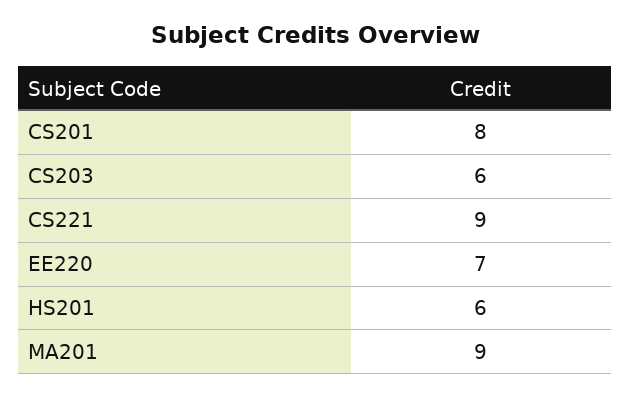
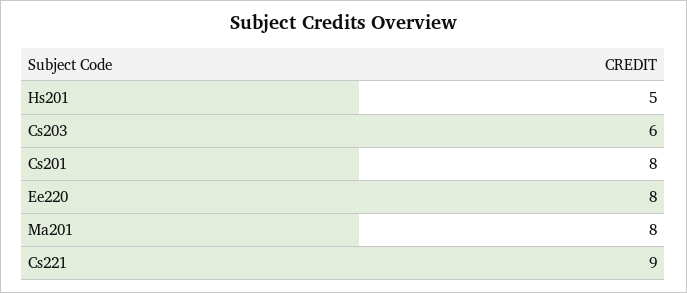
EE220: 7 -> 8
HS201: 6 -> 5
MA201: 9 -> 8

